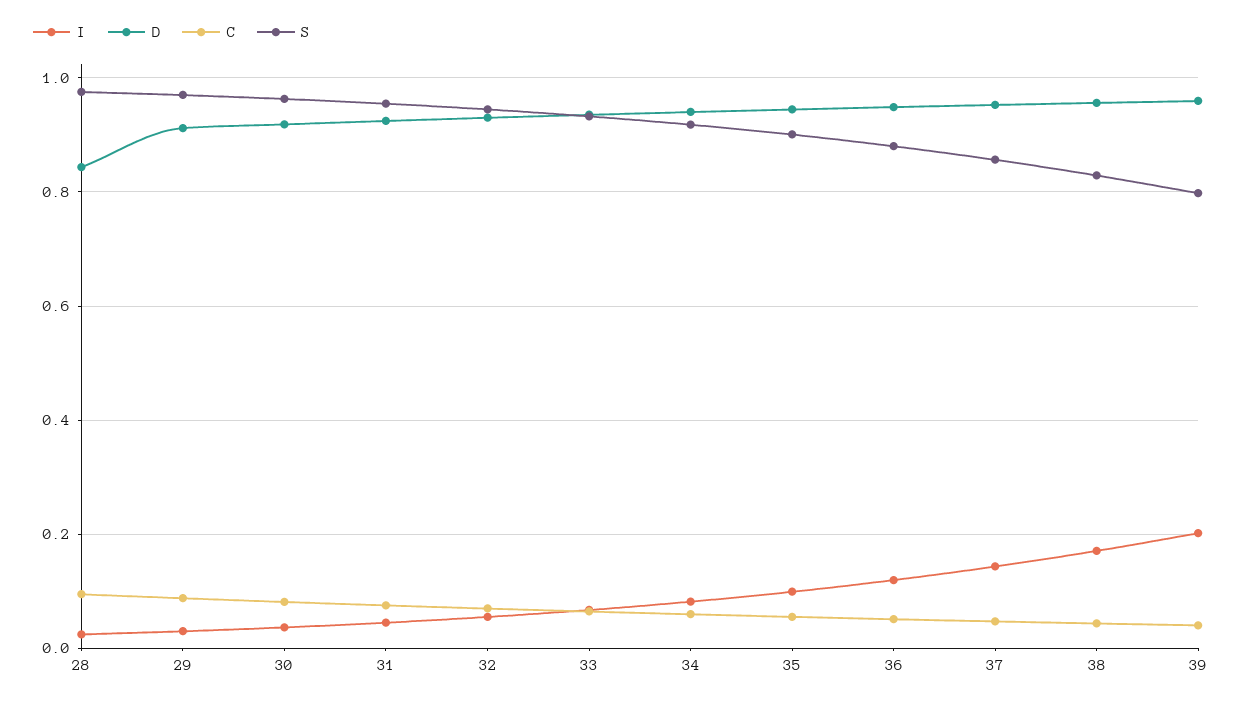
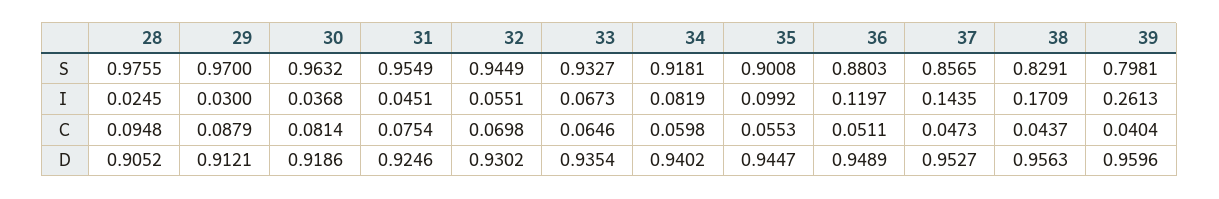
D, 28: 0.84 -> 0.9052
I, 39: 0.2 -> 0.2613

